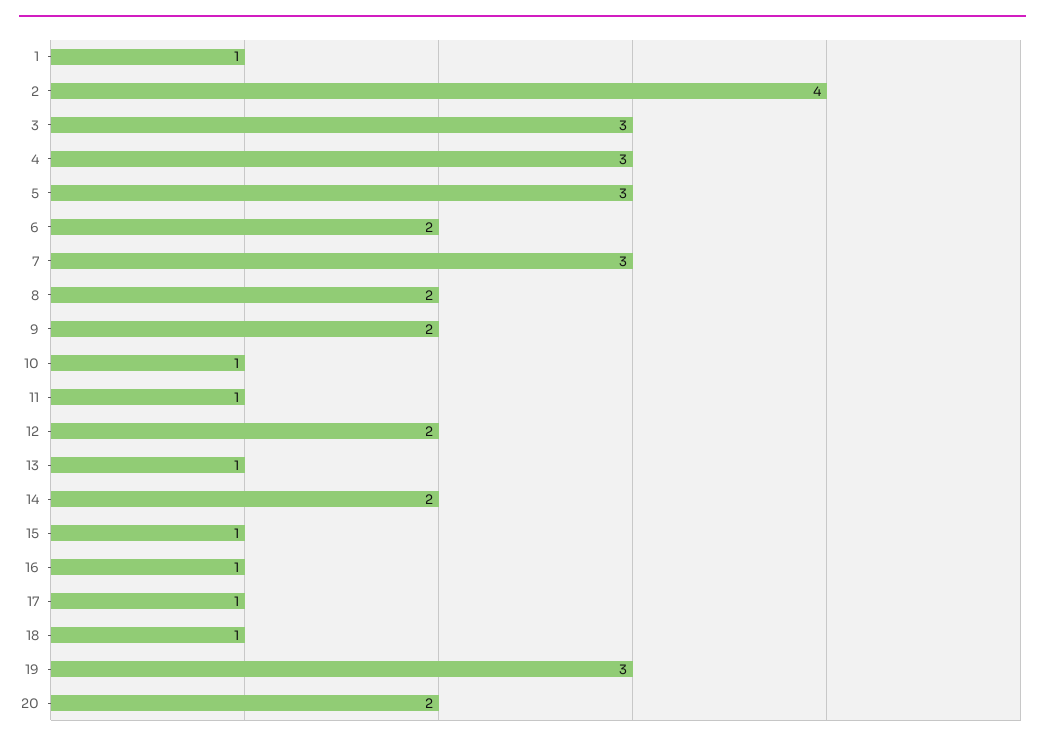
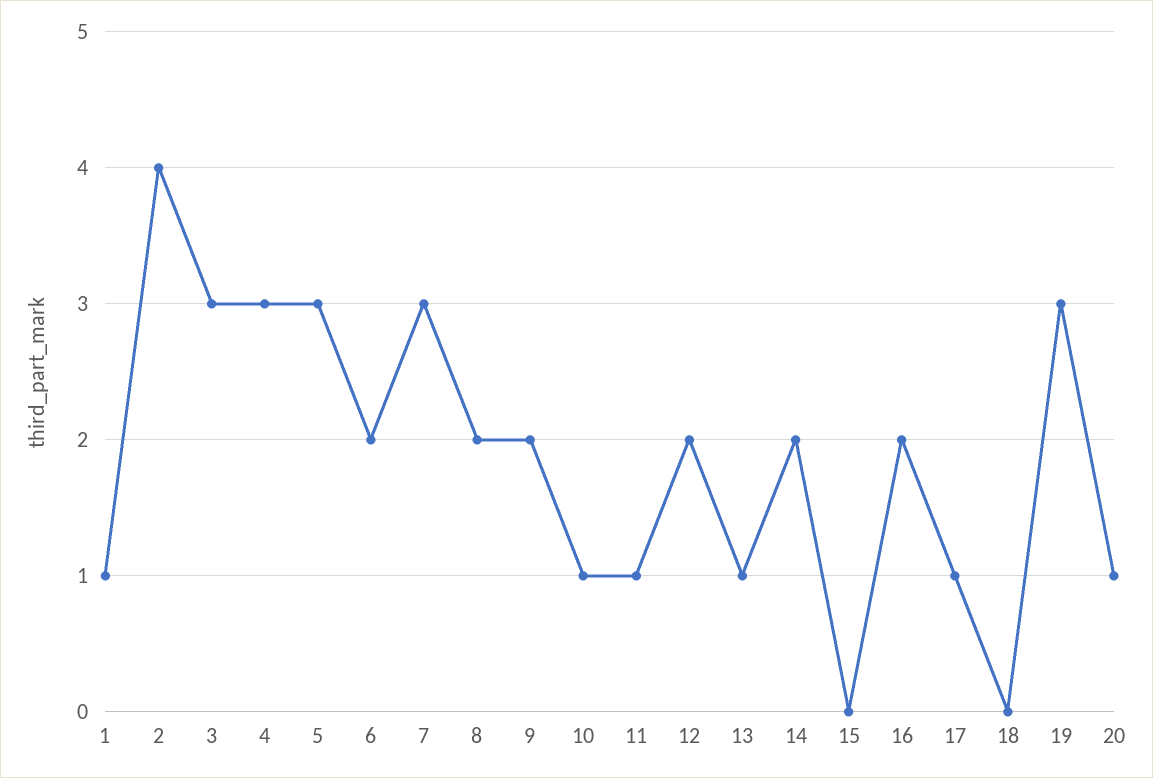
15: 1 -> 0
16: 1 -> 2
18: 1 -> 0
20: 2 -> 1

